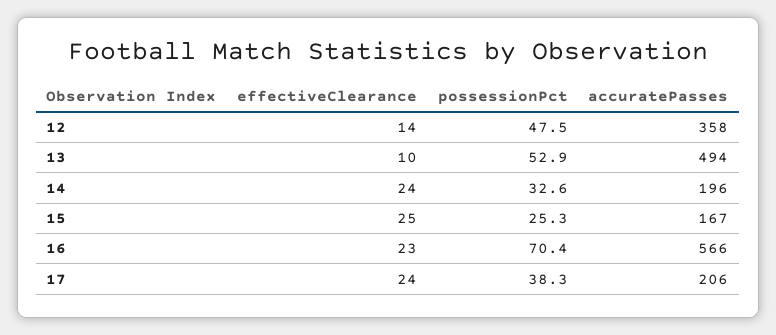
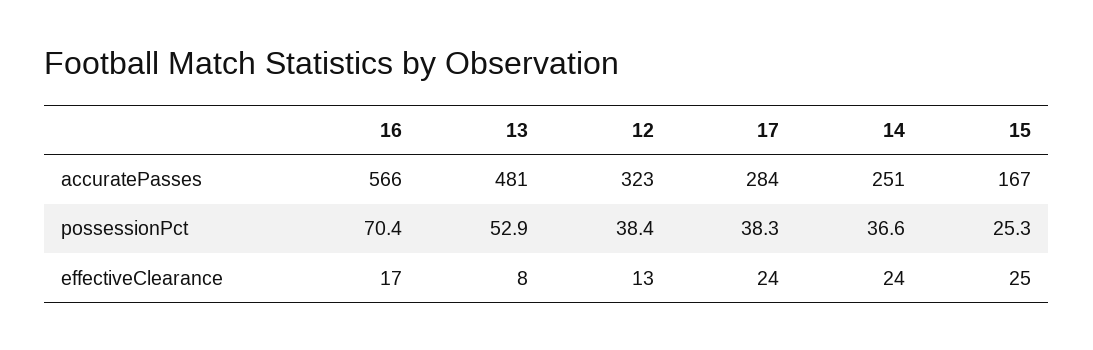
effectiveClearance, 12: 14 -> 13
possessionPct, 12: 47.5 -> 38.4
accuratePasses, 12: 358 -> 323
effectiveClearance, 13: 10 -> 8
accuratePasses, 13: 494 -> 481
possessionPct, 14: 32.6 -> 36.6
accuratePasses, 14: 196 -> 251
effectiveClearance, 16: 23 -> 17
accuratePasses, 17: 206 -> 284

